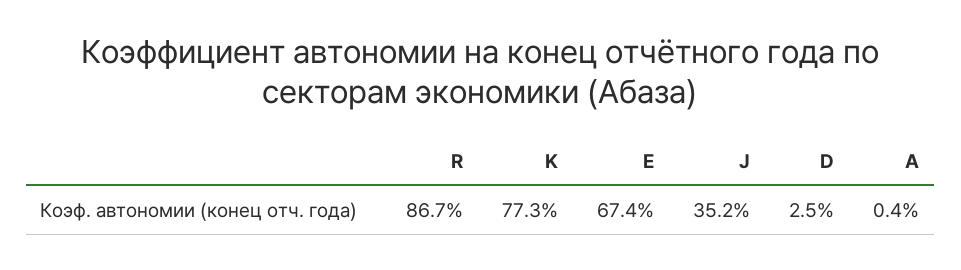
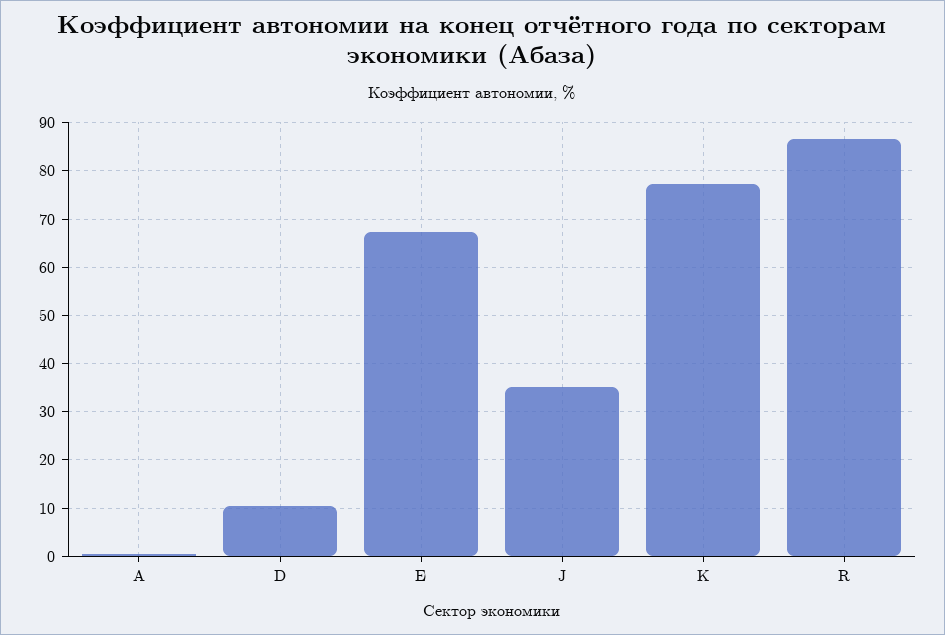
D: 2.5 -> 10

